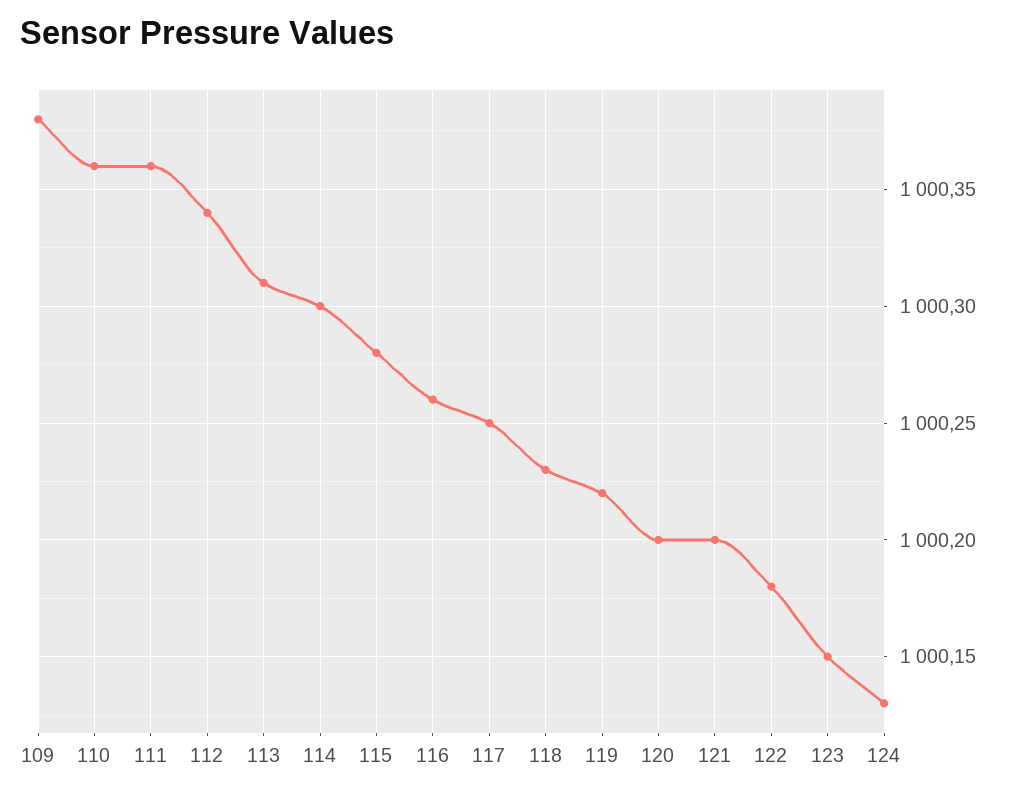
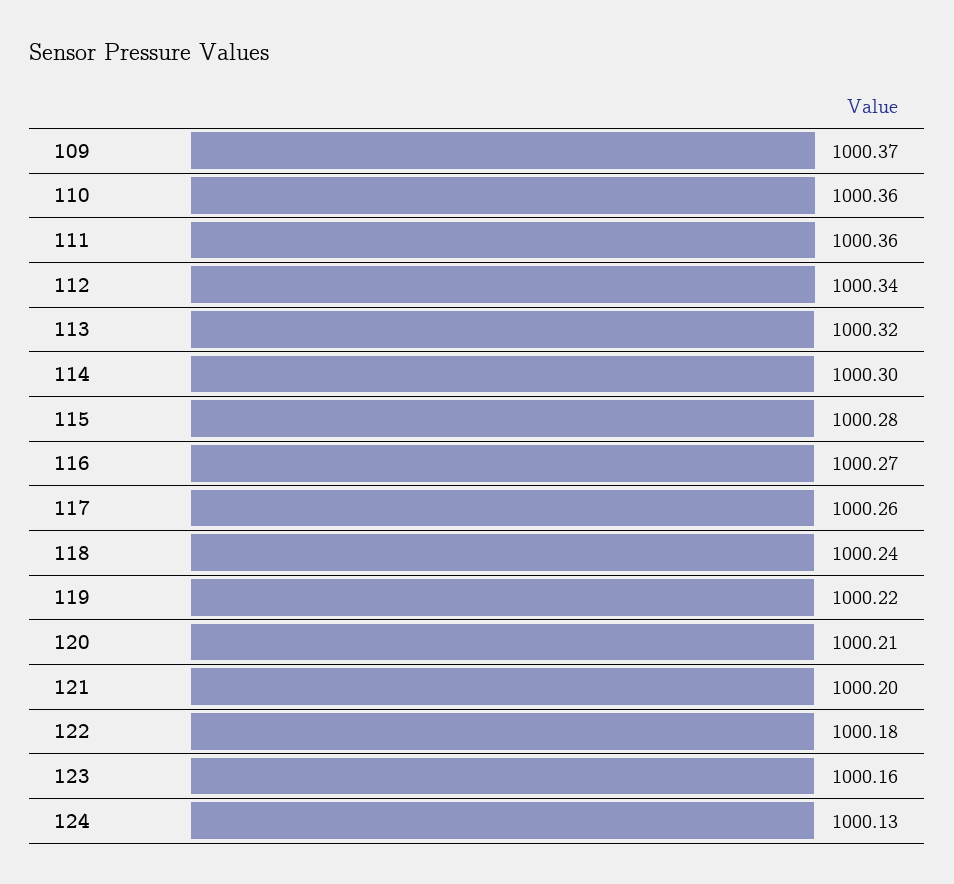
109: 1000.38 -> 1000.37
113: 1000.31 -> 1000.32
116: 1000.26 -> 1000.27
117: 1000.25 -> 1000.26
118: 1000.23 -> 1000.24
120: 1000.2 -> 1000.21
123: 1000.15 -> 1000.16

